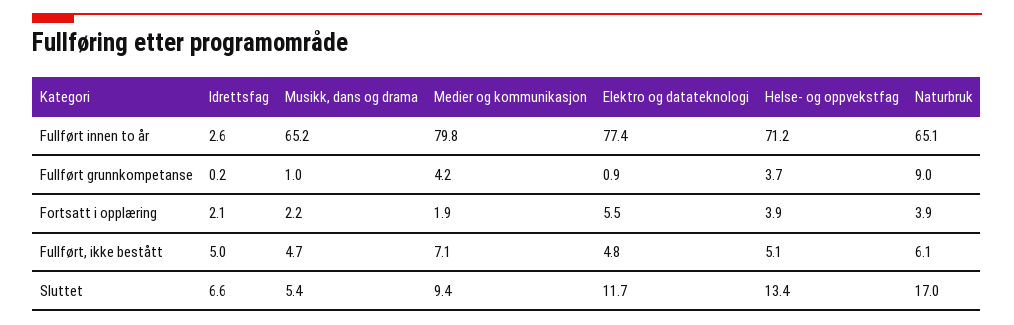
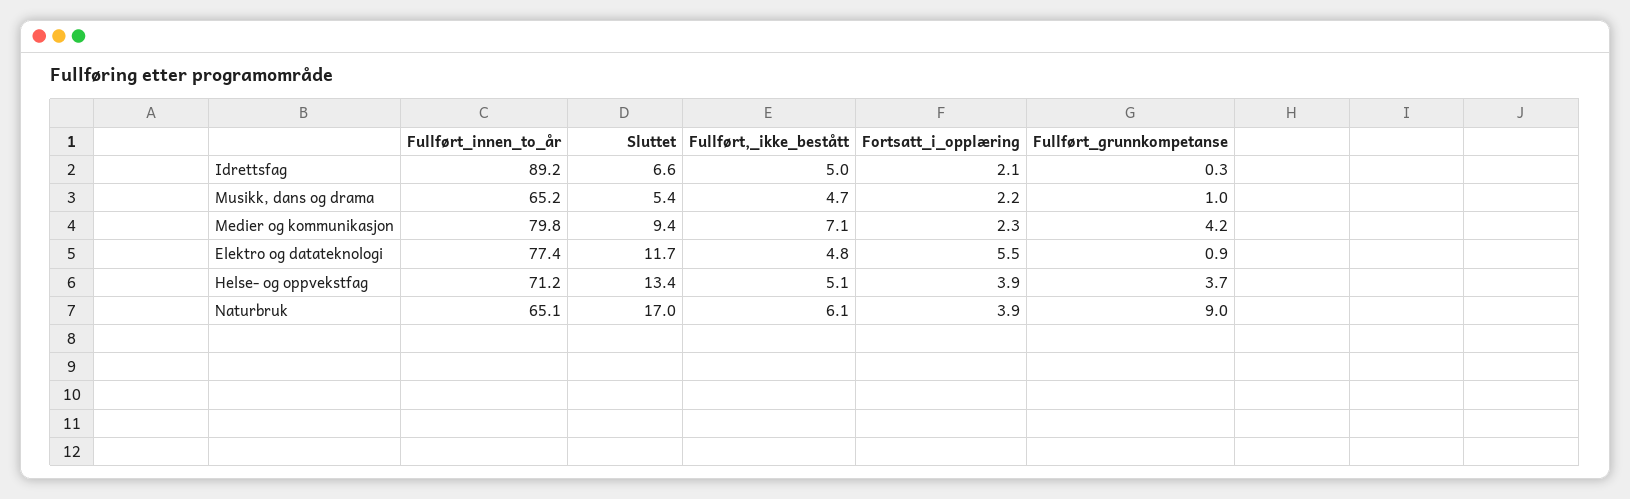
Idrettsfag, Fullført innen to år: 2.6 -> 89.2
Idrettsfag, Fullført grunnkompetanse: 0.2 -> 0.3
Medier og kommunikasjon, Fortsatt i opplæring: 1.9 -> 2.3

